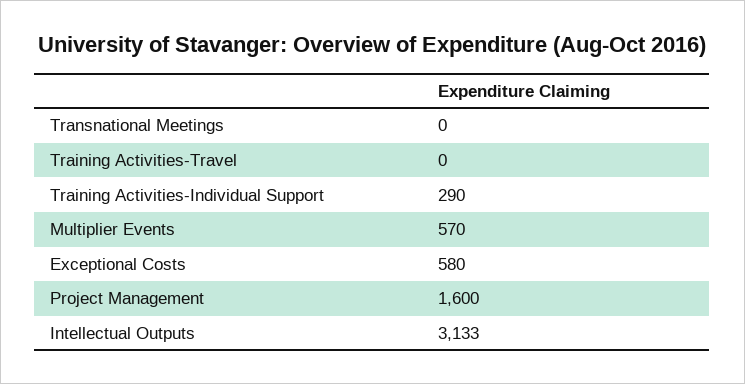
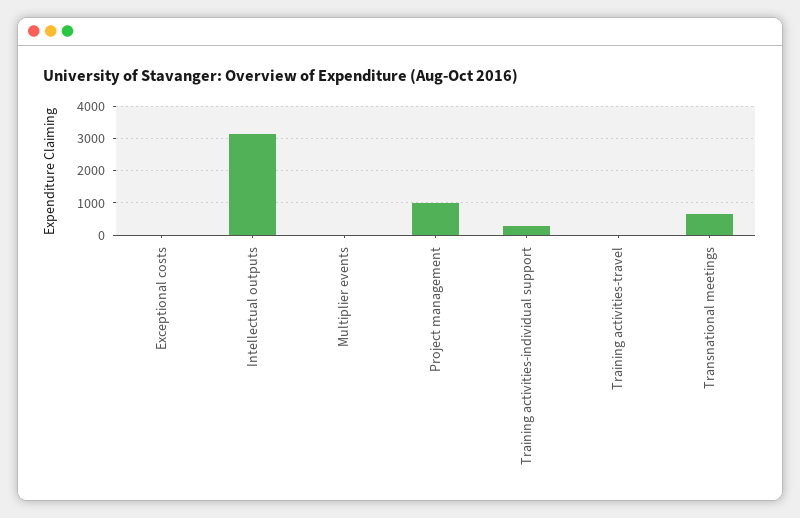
Transnational Meetings: 0 -> 600
Multiplier Events: 570 -> 0
Exceptional Costs: 580 -> 0
Project Management: 1600 -> 1000

